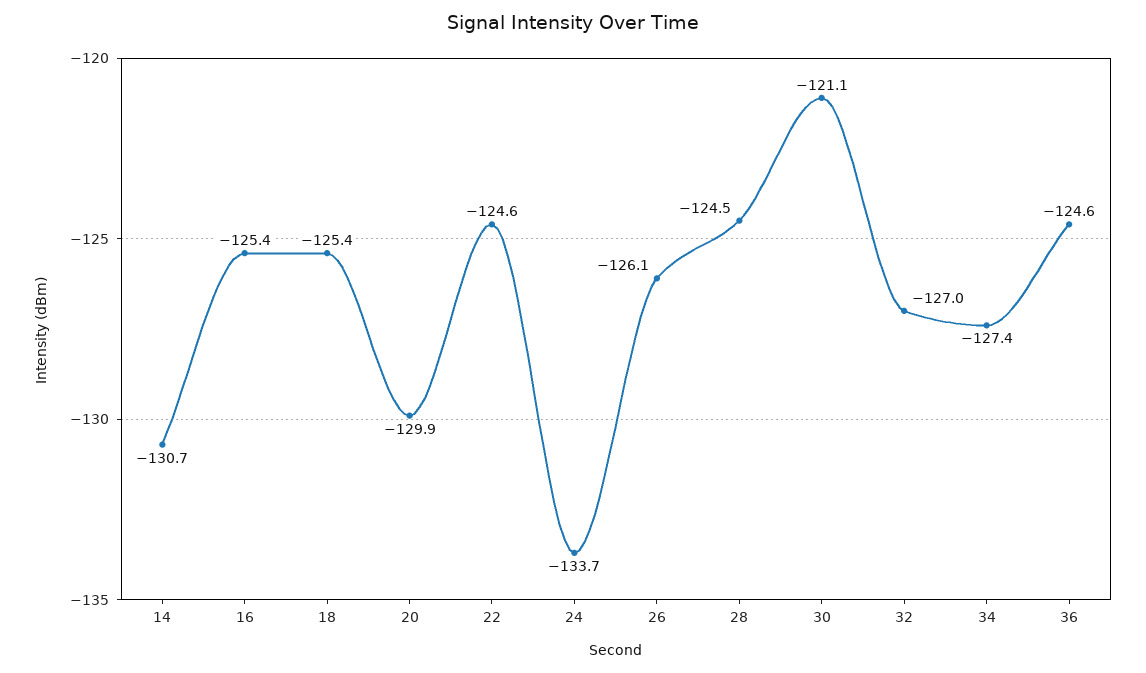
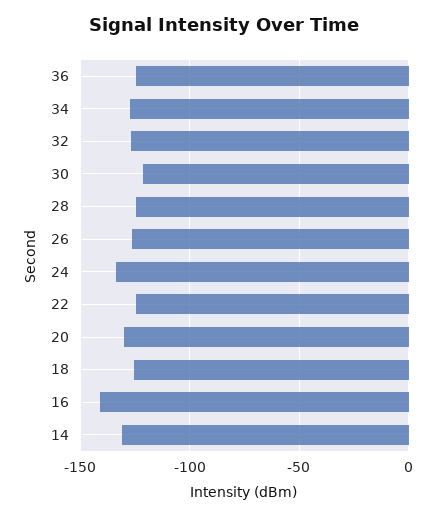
16: -125.4 -> -140

